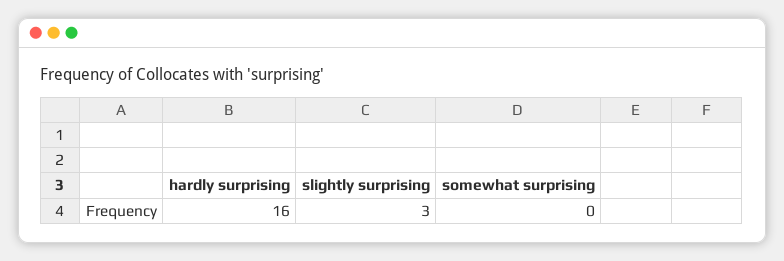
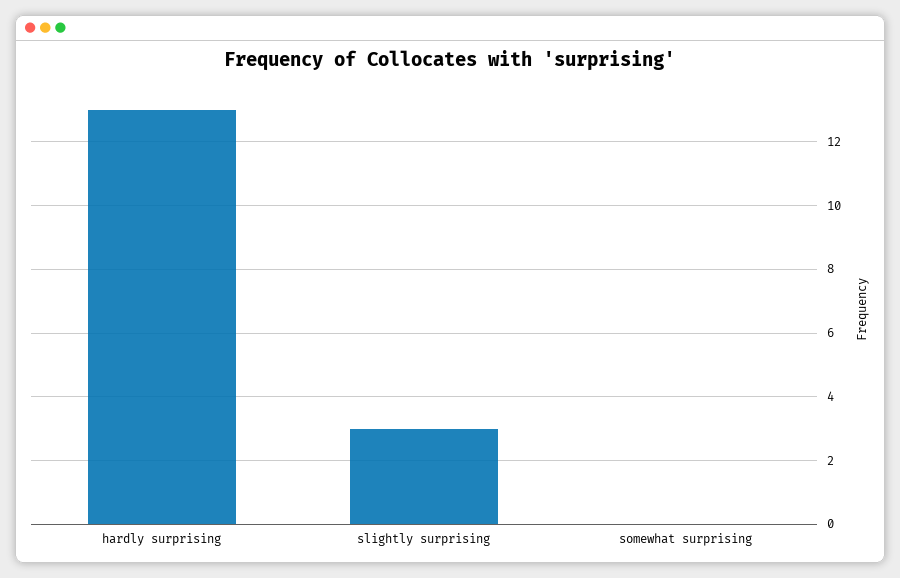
hardly surprising: 16 -> 13

